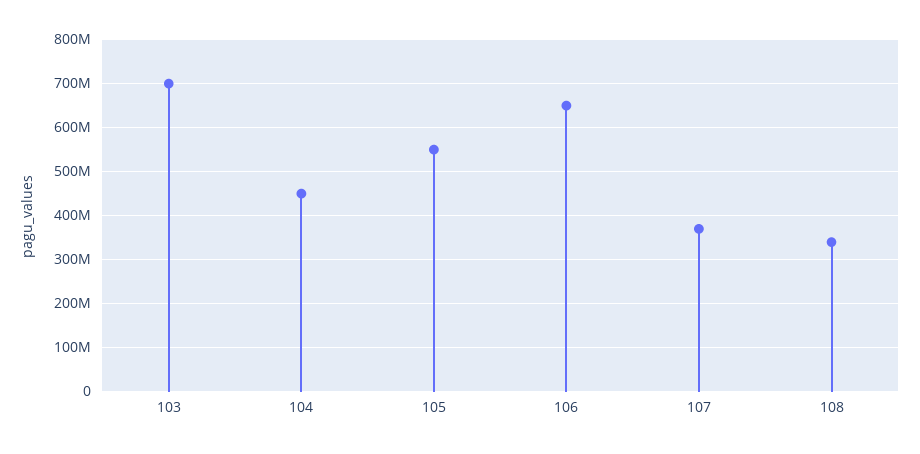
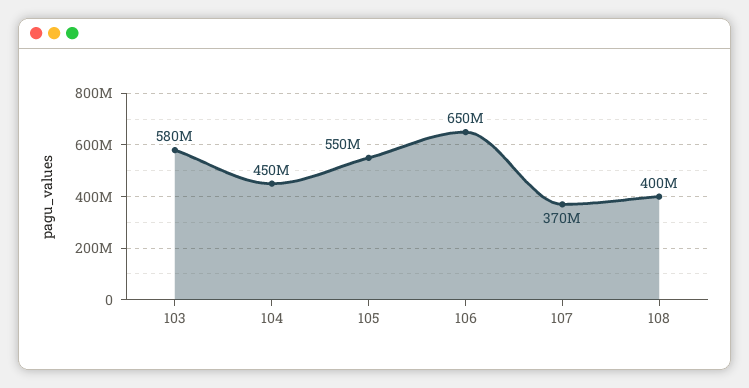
103: 700000000 -> 580000000
108: 340000000 -> 400000000

